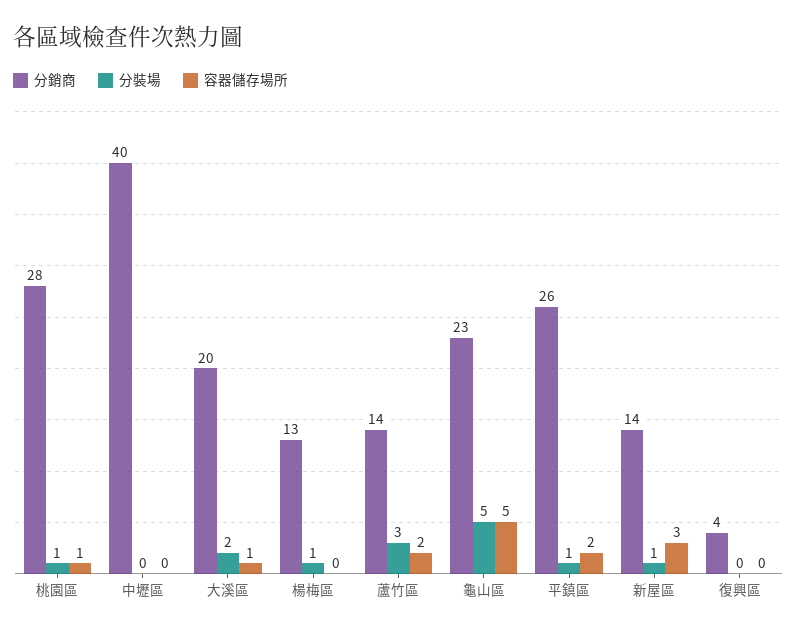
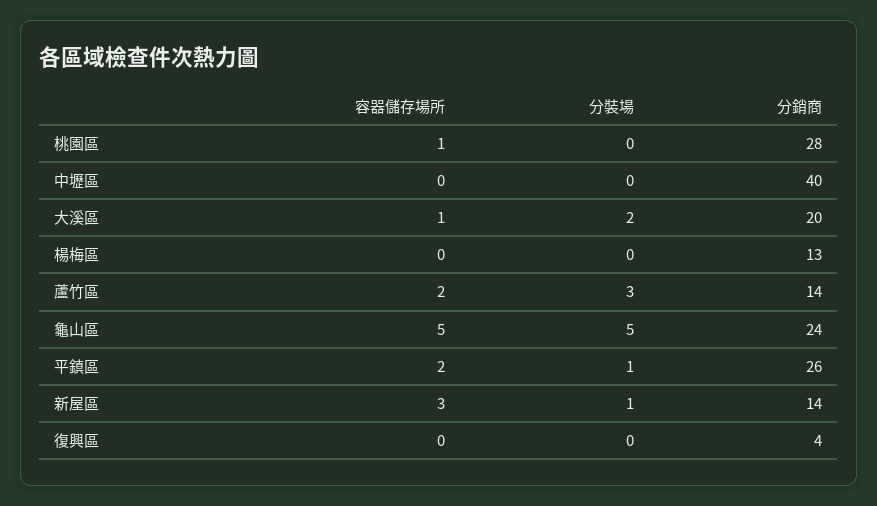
分裝場, 桃園區: 1 -> 0
分裝場, 楊梅區: 1 -> 0
分銷商, 龜山區: 23 -> 24

